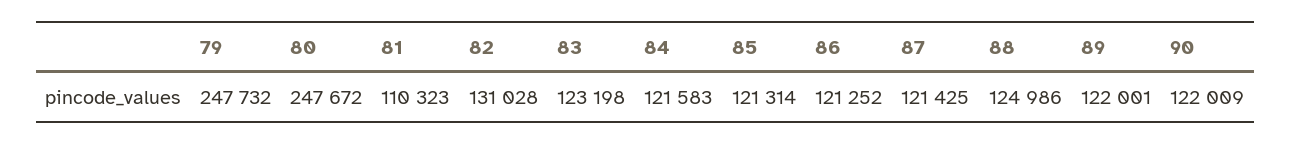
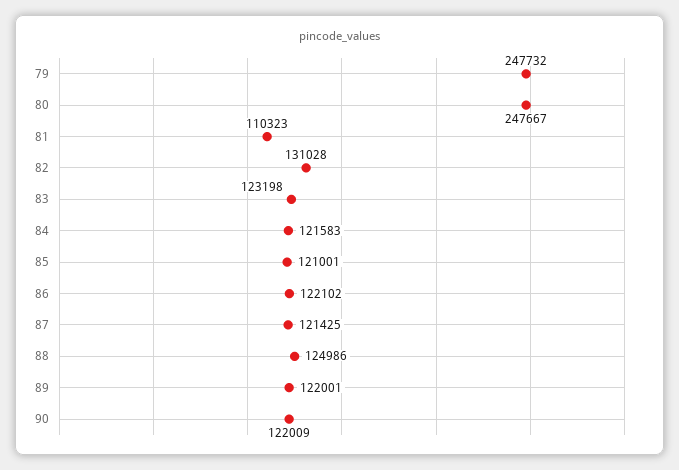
80: 247672 -> 247667
85: 121314 -> 121001
86: 121252 -> 122102

